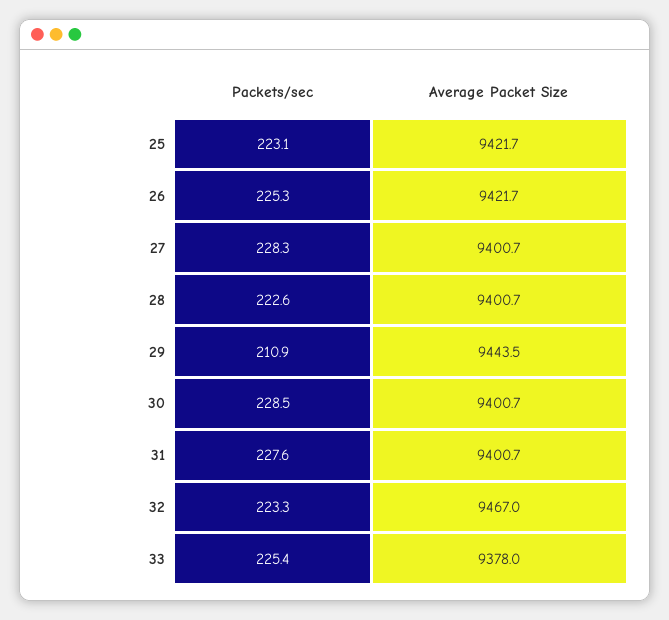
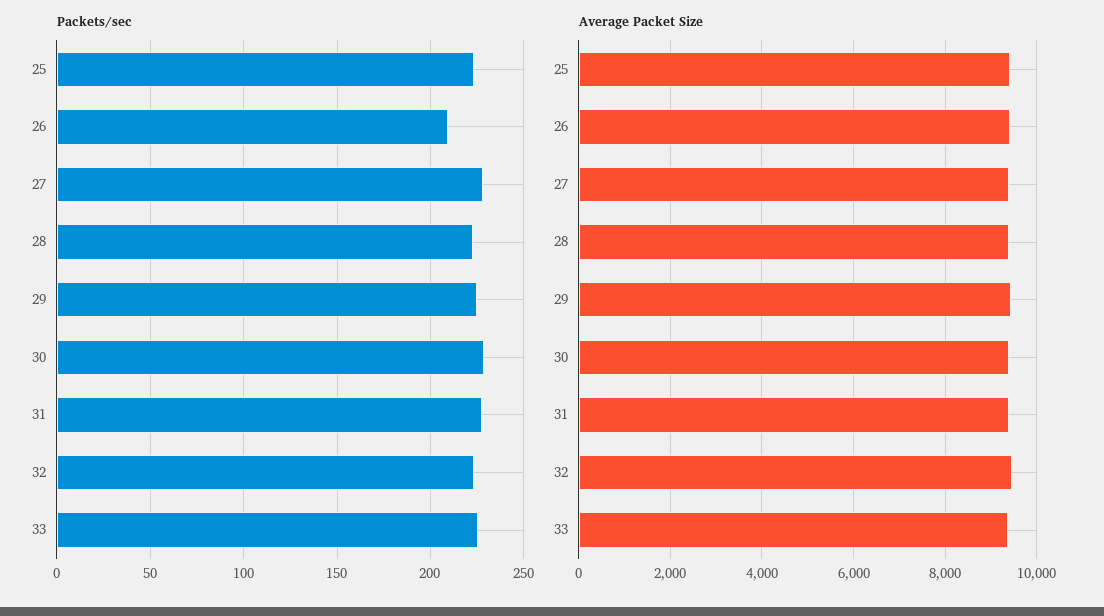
Packets/sec, 26: 225.3 -> 210
Packets/sec, 29: 210.9 -> 225

